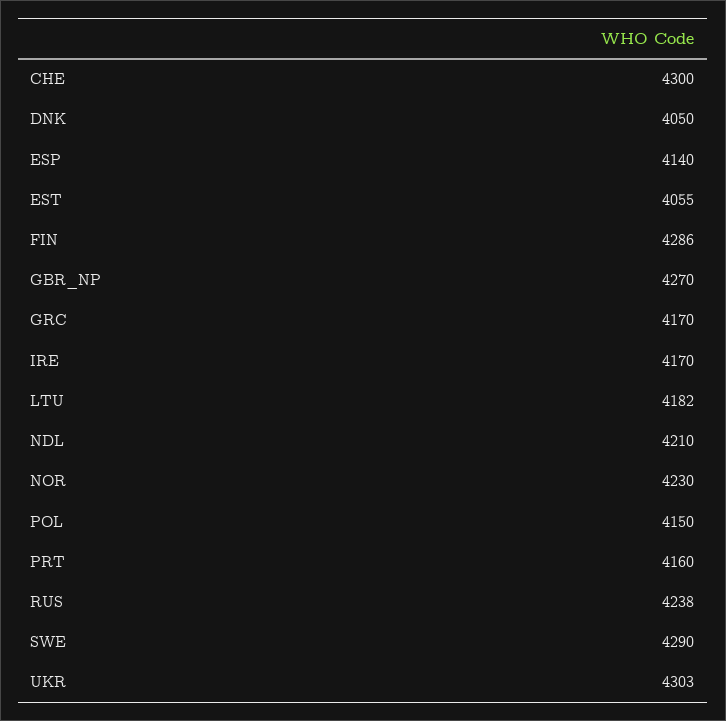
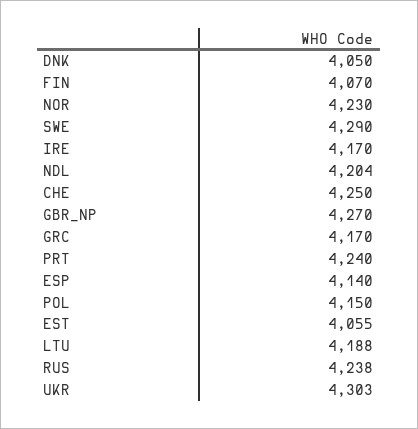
CHE: 4300 -> 4250
FIN: 4286 -> 4070
LTU: 4182 -> 4188
NDL: 4210 -> 4204
PRT: 4160 -> 4240

